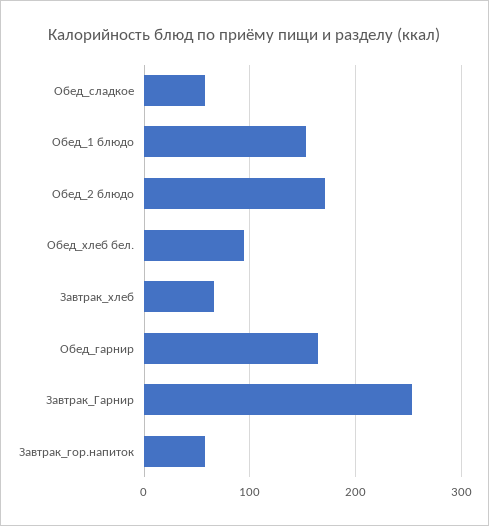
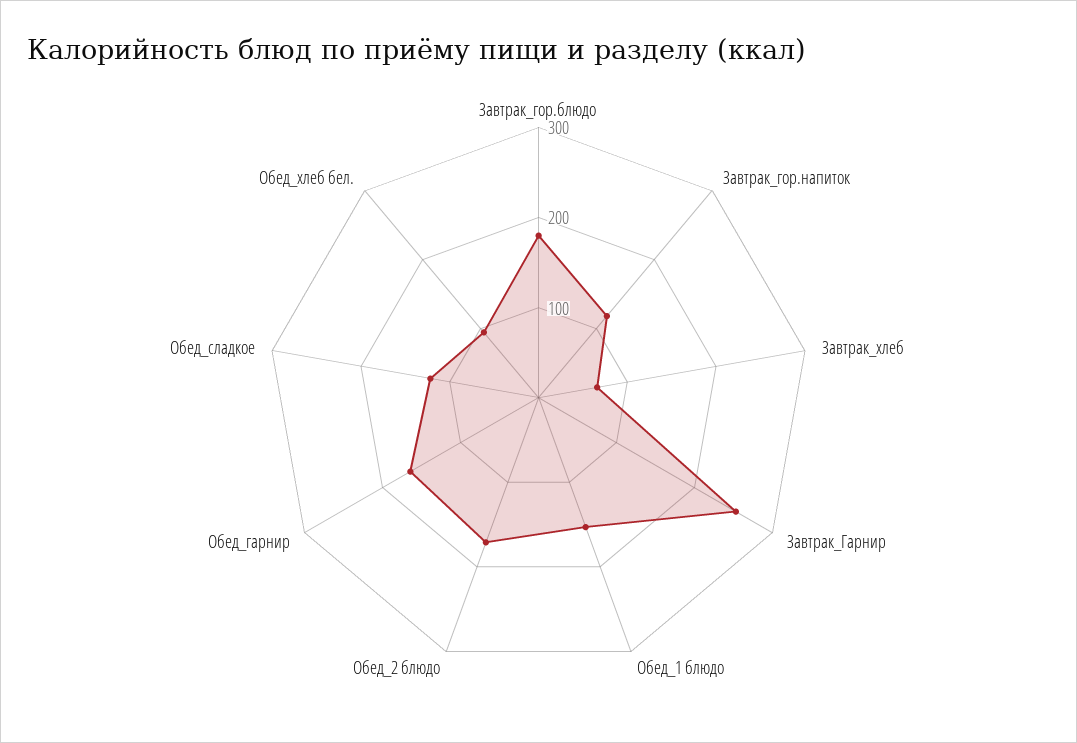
Обед_сладкое: 60 -> 120
Завтрак_гор.напиток: 60 -> 120
Завтрак_гор.блюдо: none -> 180

